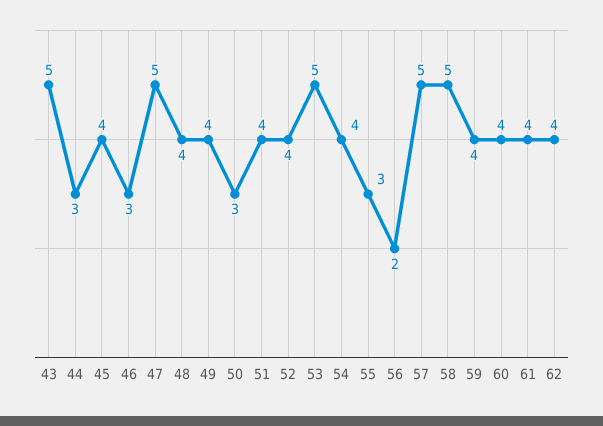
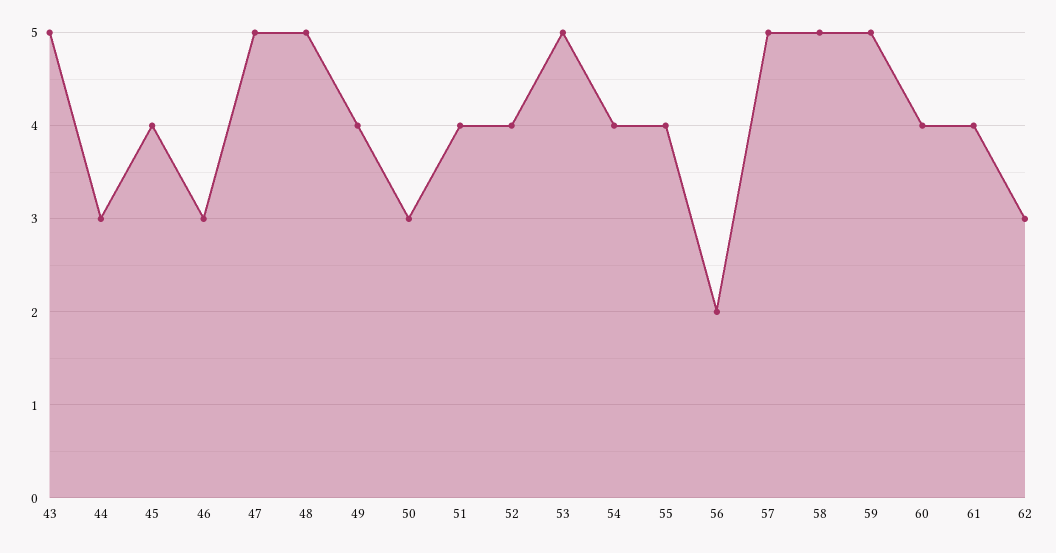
48: 4 -> 5
55: 3 -> 4
59: 4 -> 5
62: 4 -> 3

